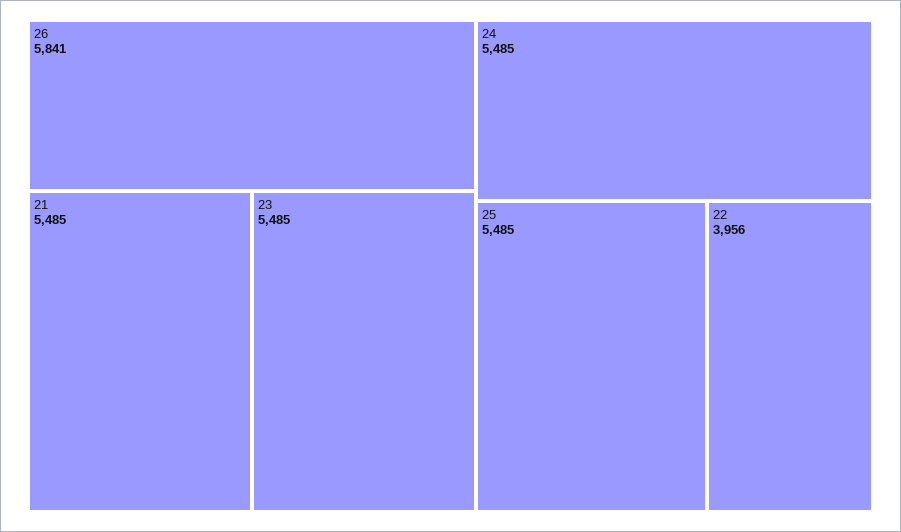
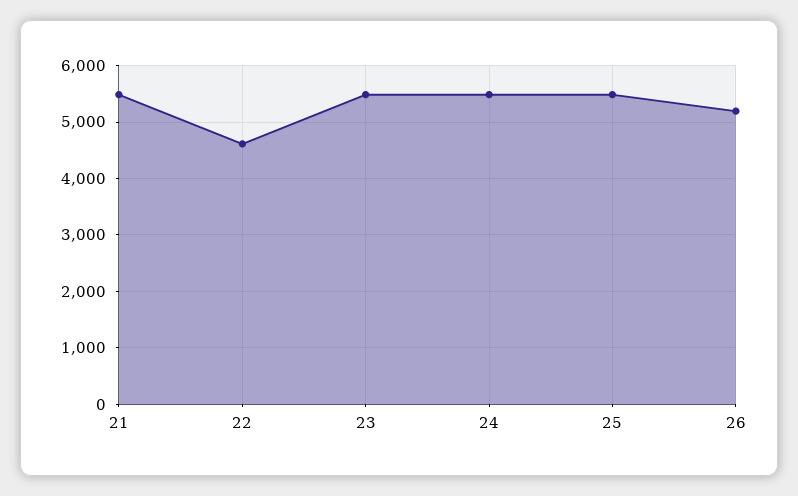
26: 5841 -> 5200
22: 3956 -> 4600

